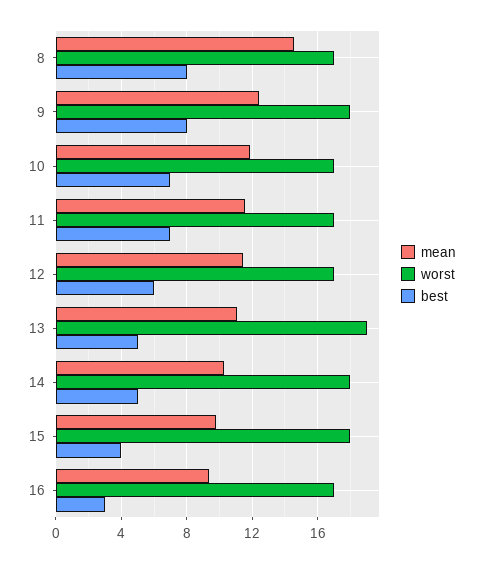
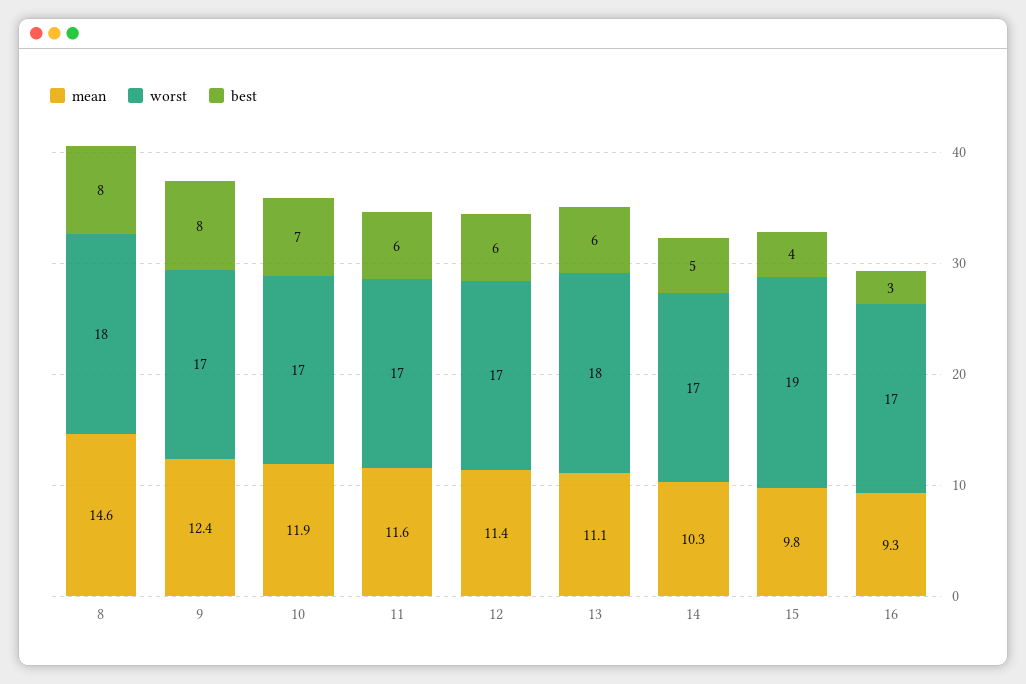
worst, 8: 17 -> 18
worst, 9: 18 -> 17
best, 11: 7 -> 6
worst, 13: 19 -> 18
best, 13: 5 -> 6
worst, 14: 18 -> 17
worst, 15: 18 -> 19

